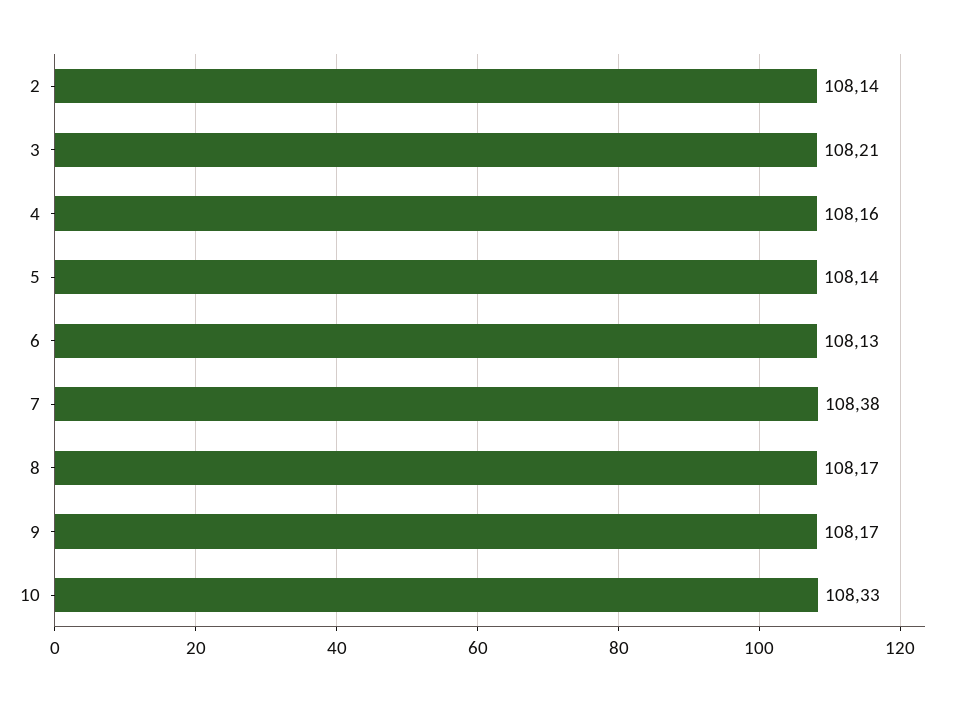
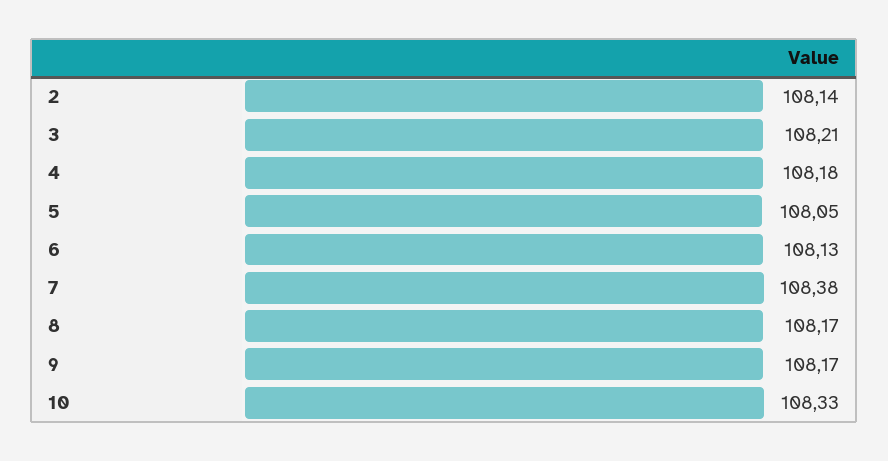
4: 108.16 -> 108.18
5: 108.14 -> 108.05

